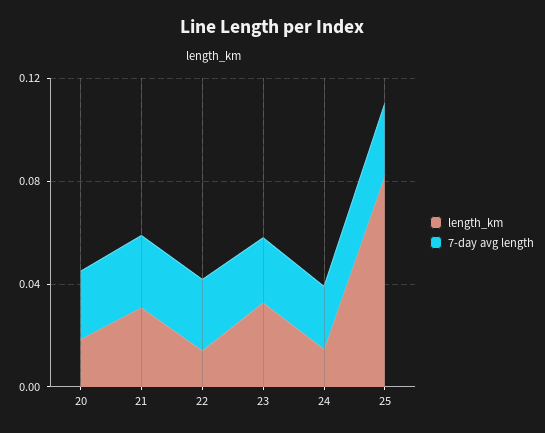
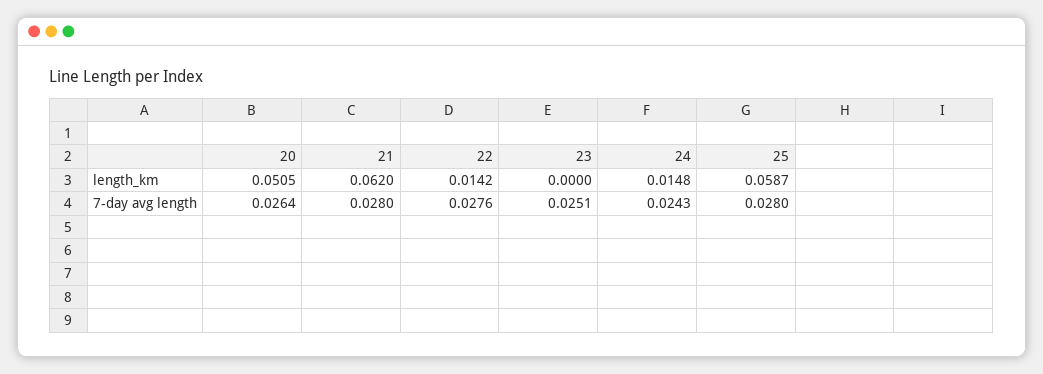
length_km, 20: 0.02 -> 0.0505
length_km, 21: 0.03 -> 0.062
length_km, 23: 0.03 -> 0
length_km, 25: 0.08 -> 0.0587

